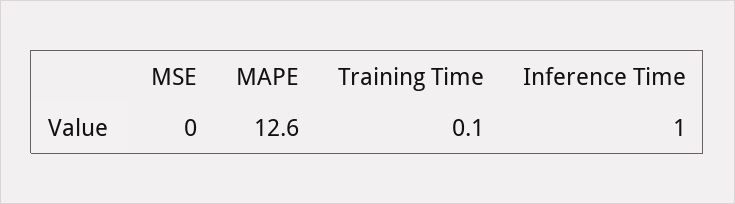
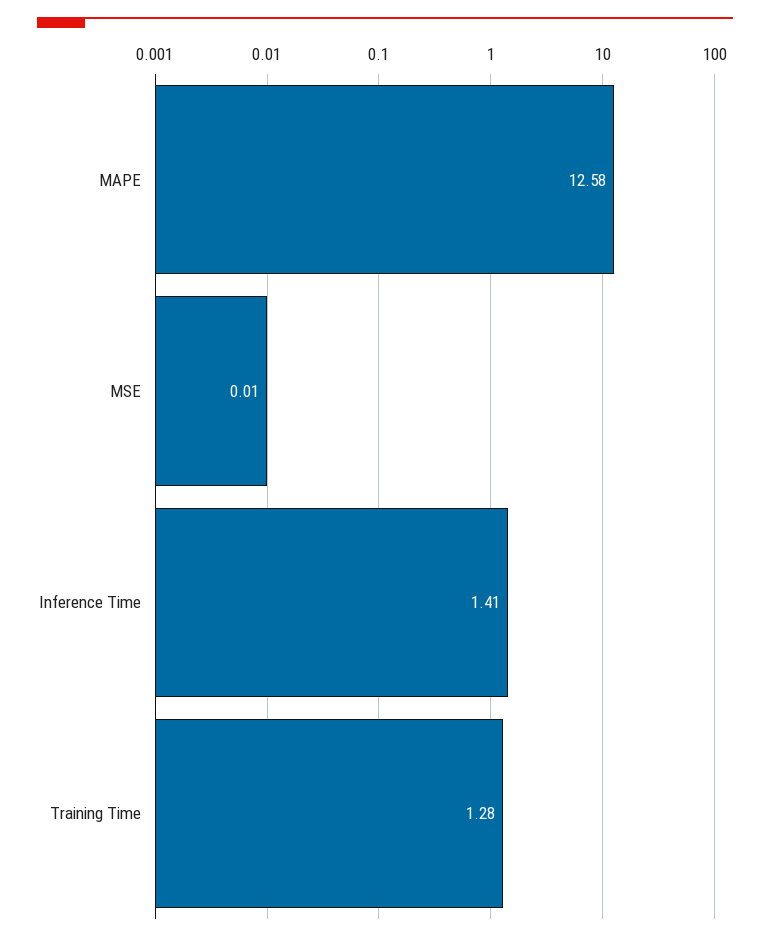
Training Time: 0.1 -> 1.28
Inference Time: 1 -> 1.41

